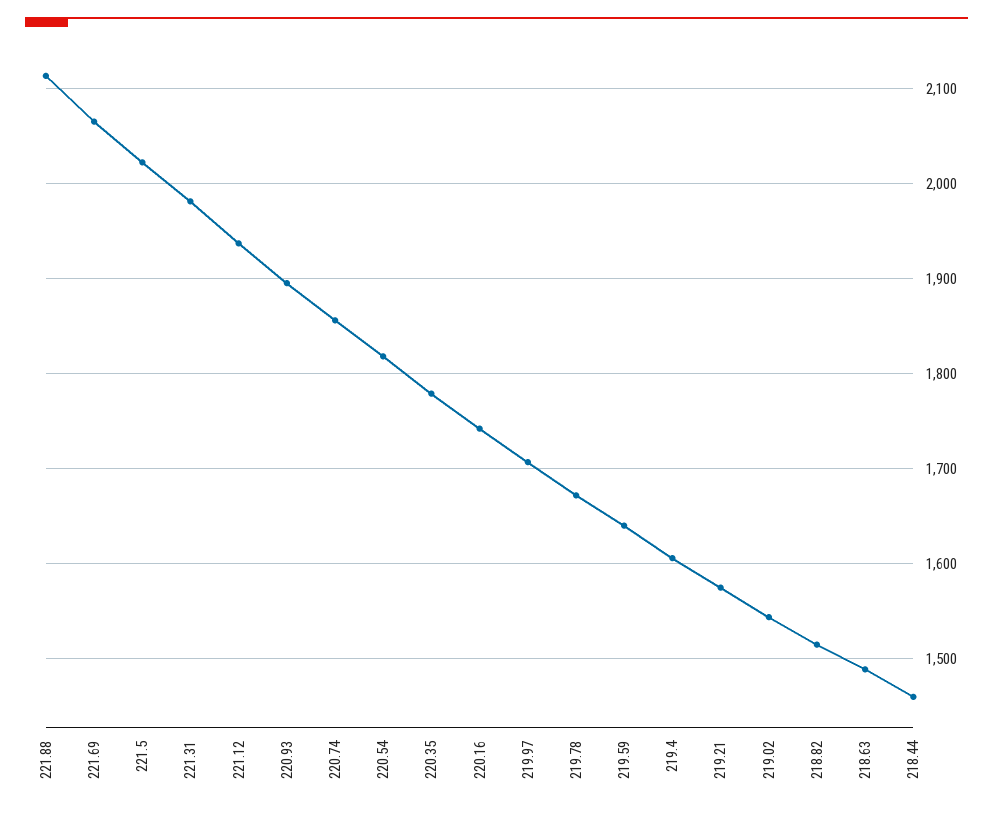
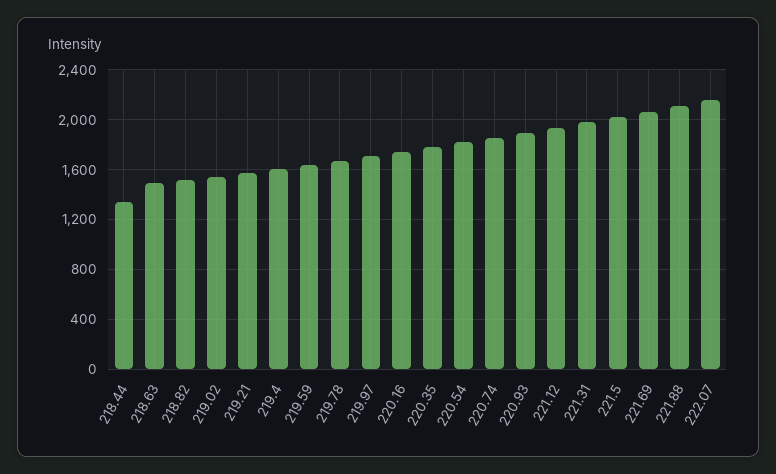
218.44: 1460 -> 1350
222.07: none -> 2150

